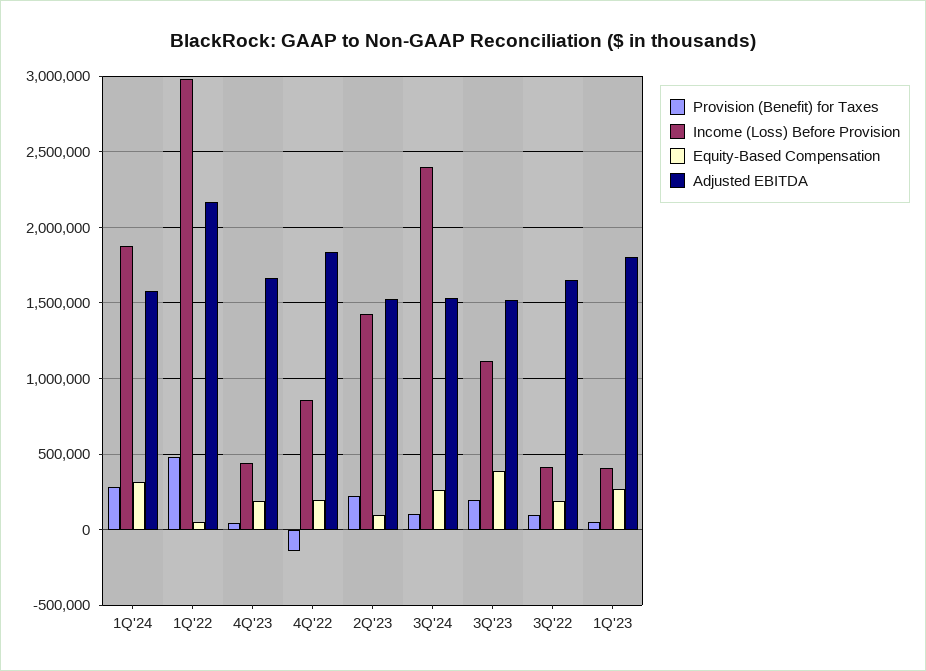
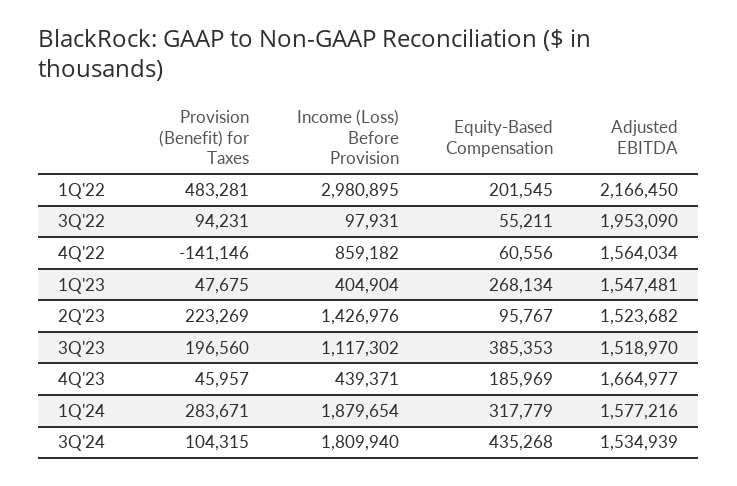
Equity-Based Compensation, 1Q'22: 50000 -> 201545
Equity-Based Compensation, 4Q'22: 200000 -> 60556
Adjusted EBITDA, 4Q'22: 1850000 -> 1564034
Income (Loss) Before Provision, 3Q'24: 2400000 -> 1809940
Equity-Based Compensation, 3Q'24: 250000 -> 435268
Income (Loss) Before Provision, 3Q'22: 400000 -> 97931
Equity-Based Compensation, 3Q'22: 200000 -> 55211
Adjusted EBITDA, 3Q'22: 1650000 -> 1953090
Adjusted EBITDA, 1Q'23: 1800000 -> 1547481

